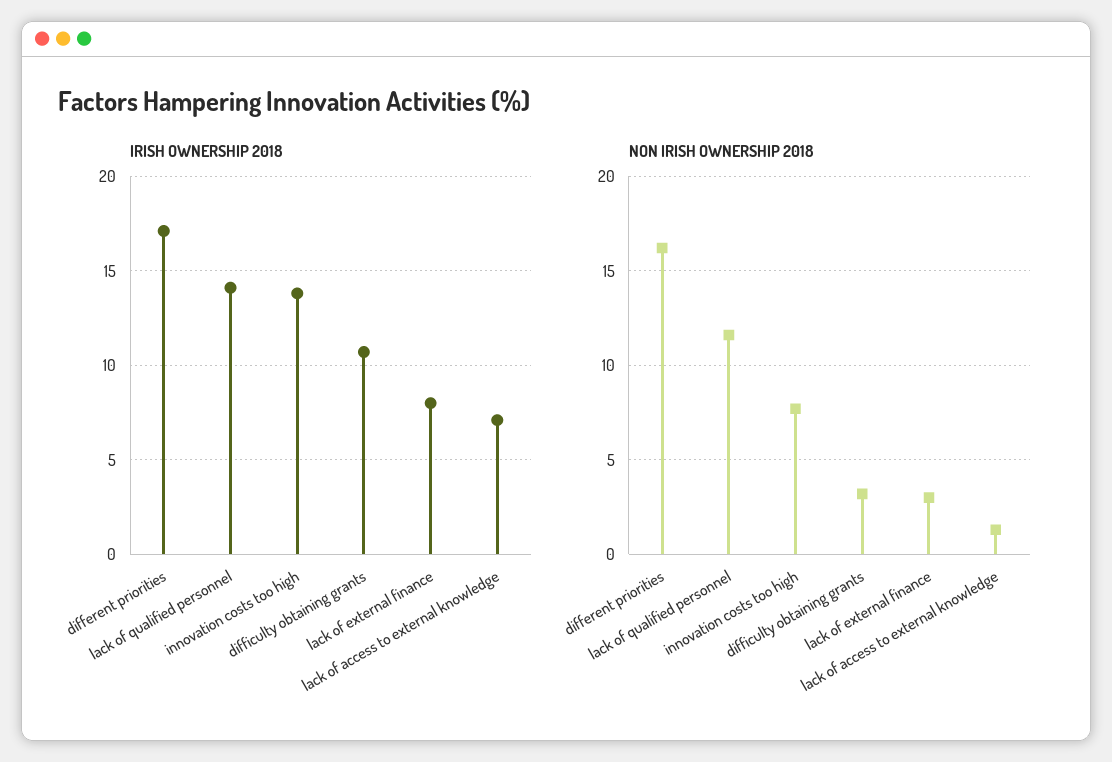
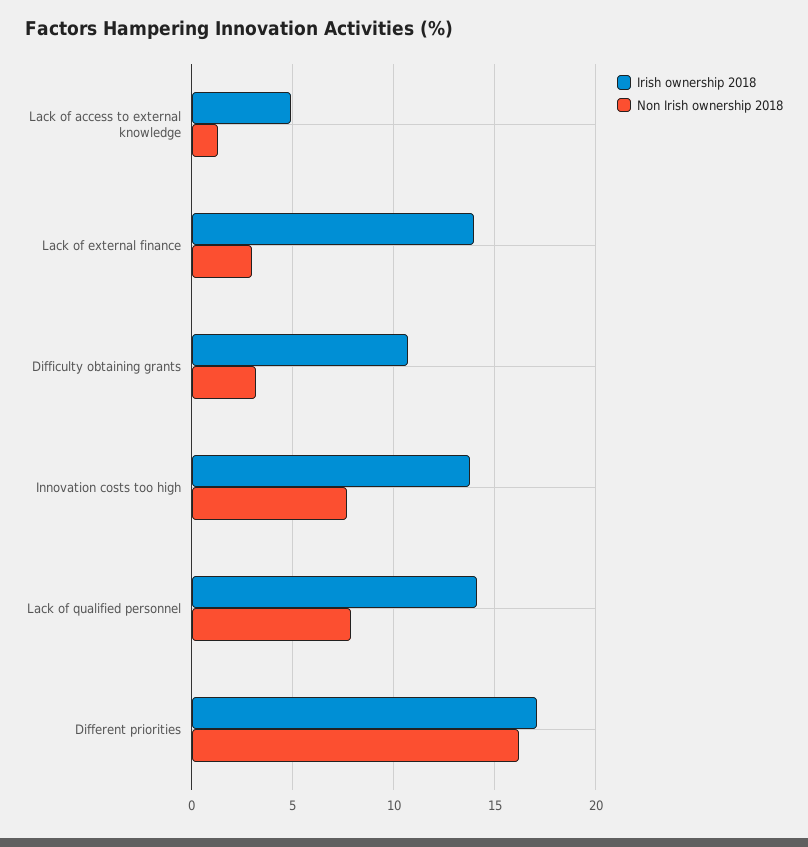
IRISH OWNERSHIP 2018, lack of external finance: 8 -> 14
IRISH OWNERSHIP 2018, lack of access to external knowledge: 7 -> 5
NON IRISH OWNERSHIP 2018, lack of qualified personnel: 11.5 -> 8

